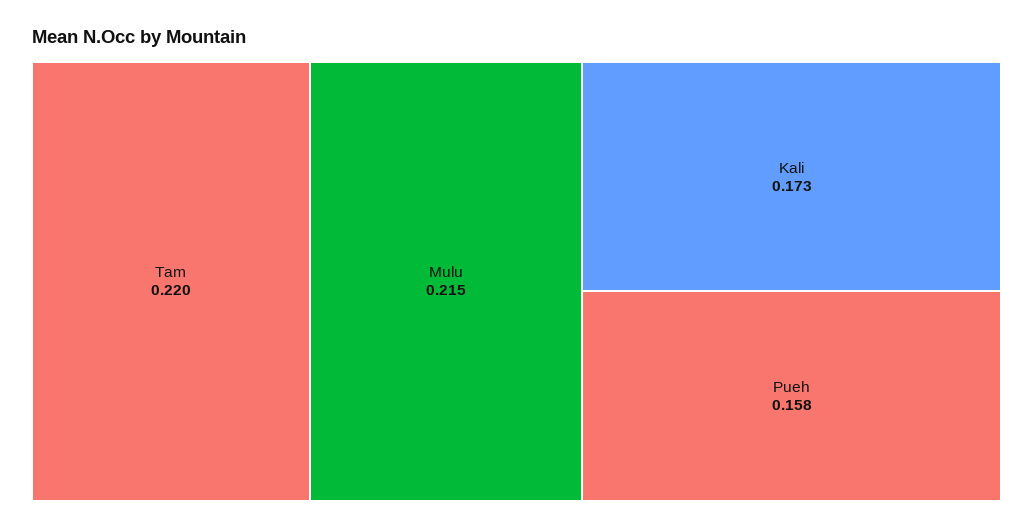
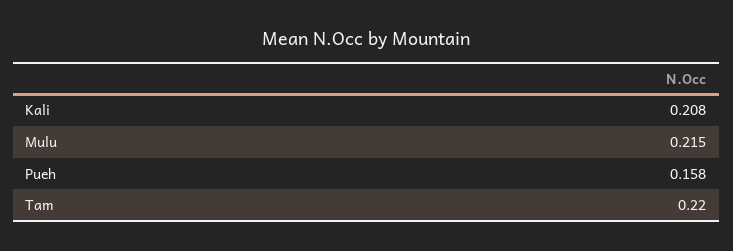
Kali: 0.173 -> 0.208

